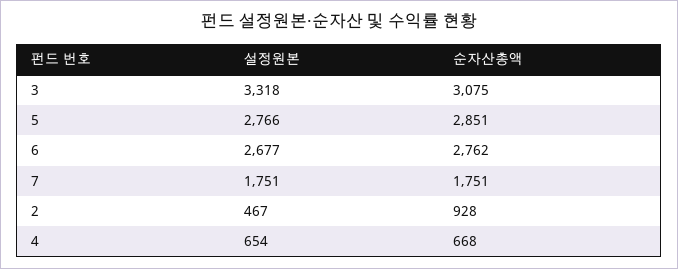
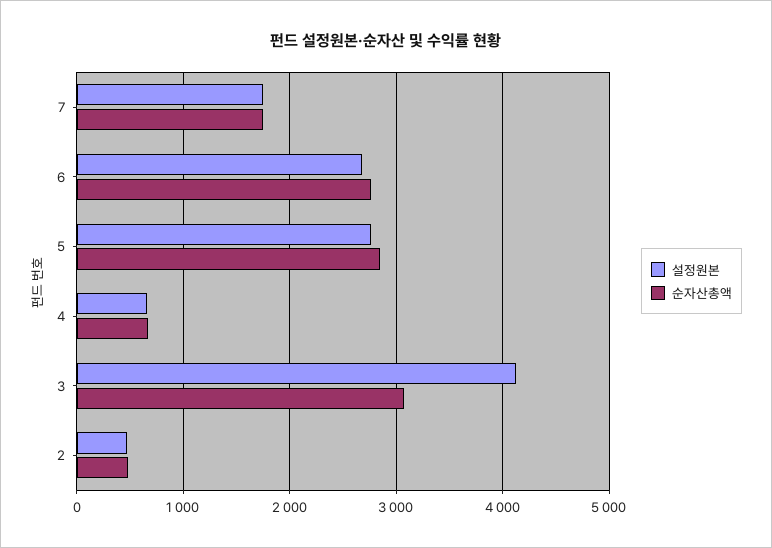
설정원본, 3: 3318 -> 4100
순자산총액, 2: 928 -> 500

